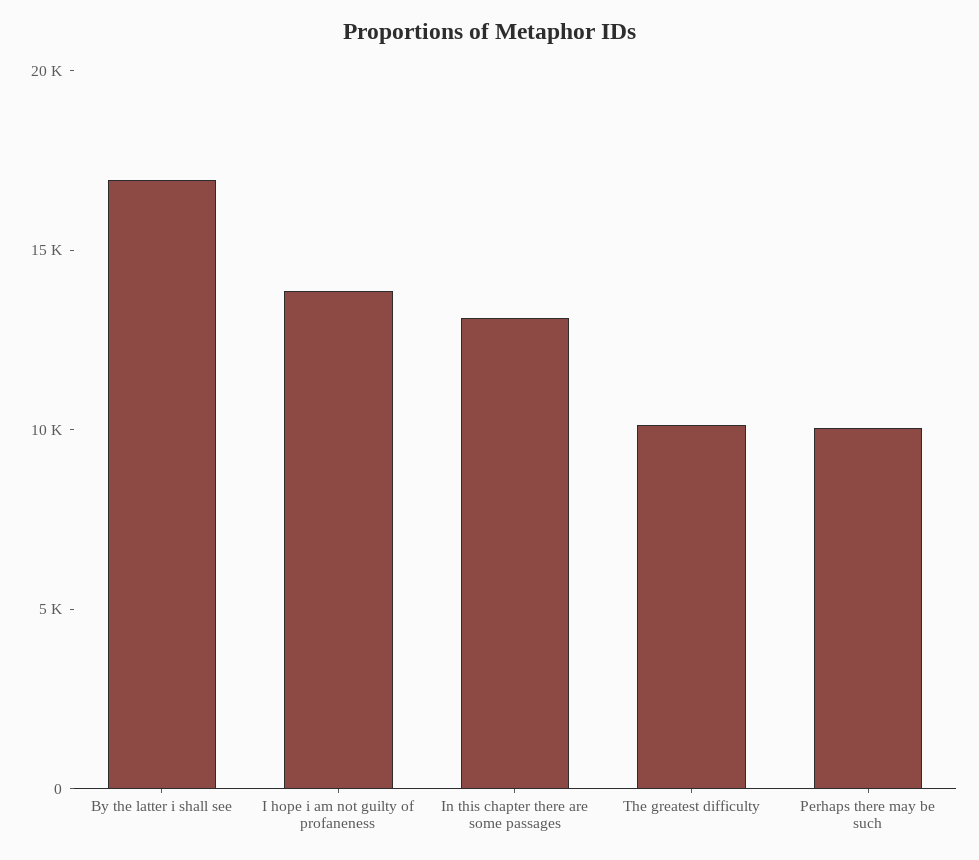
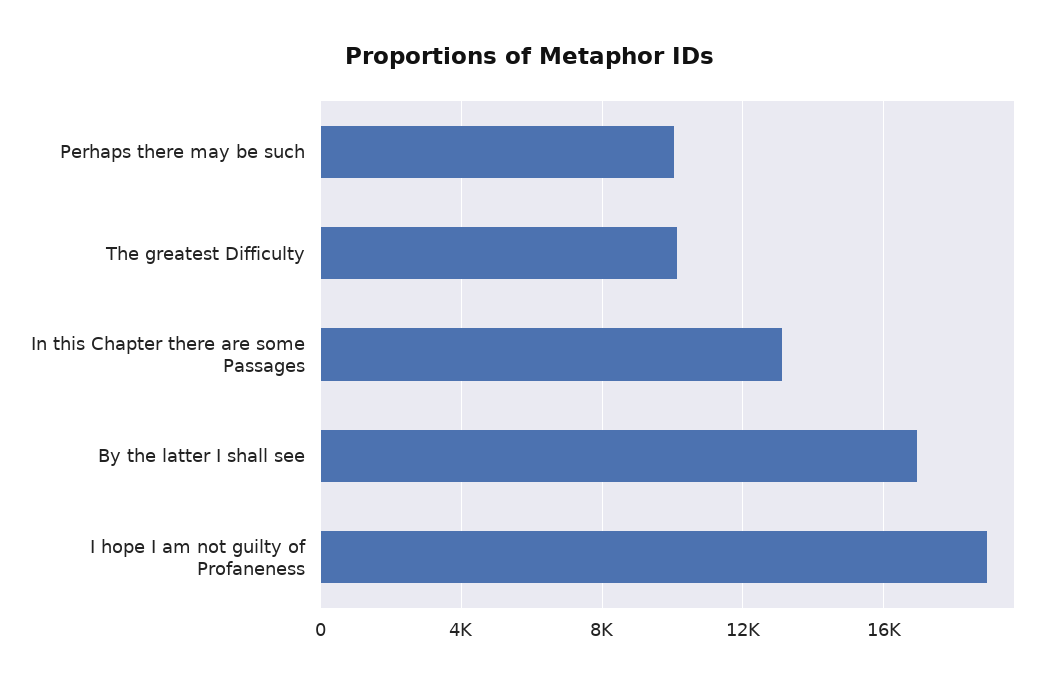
I hope i am not guilty of profaneness: 14000 -> 19000

